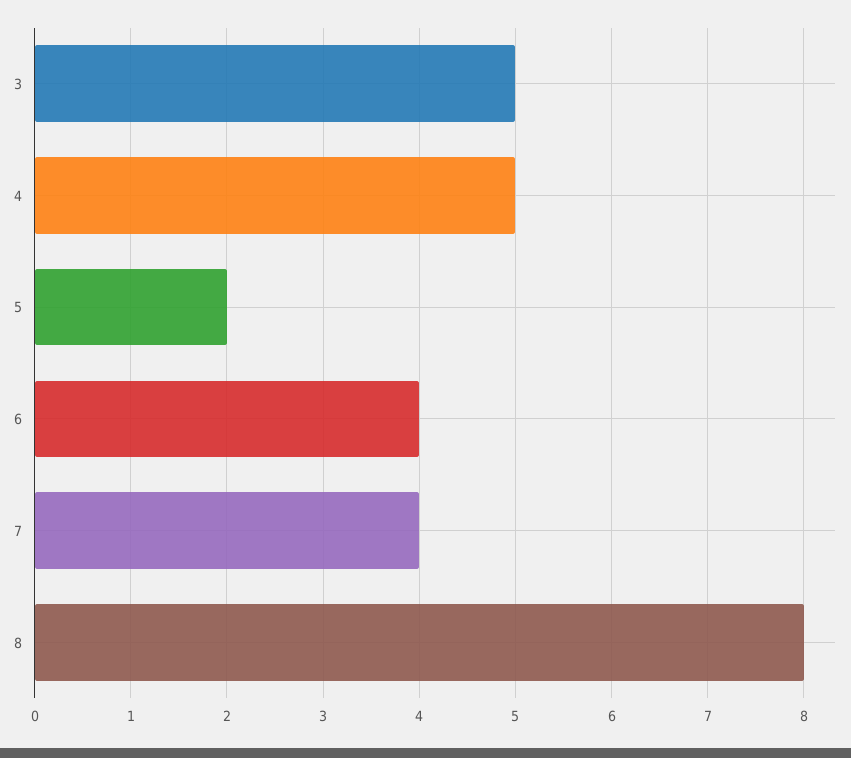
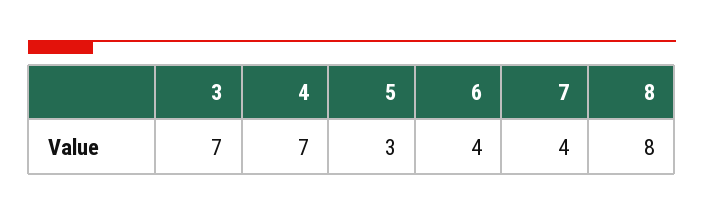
3: 5 -> 7
4: 5 -> 7
5: 2 -> 3

